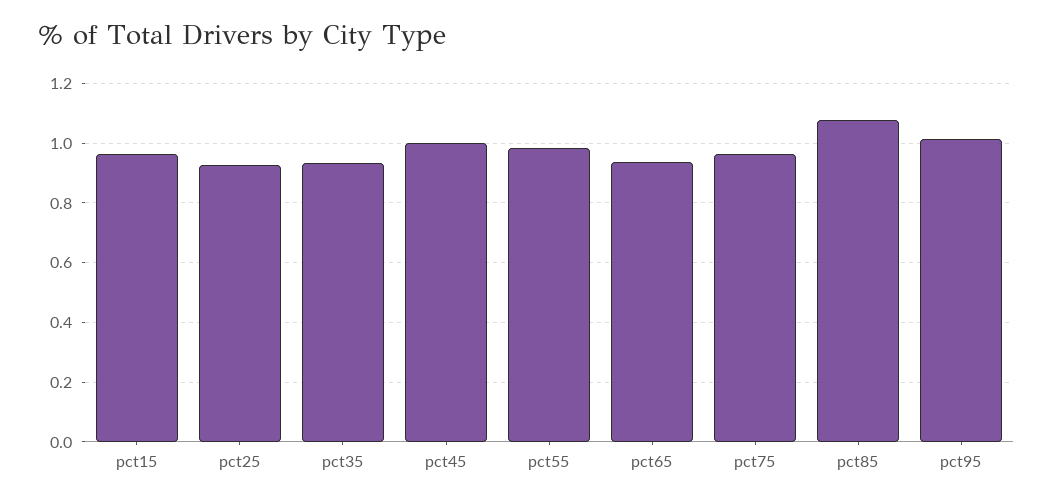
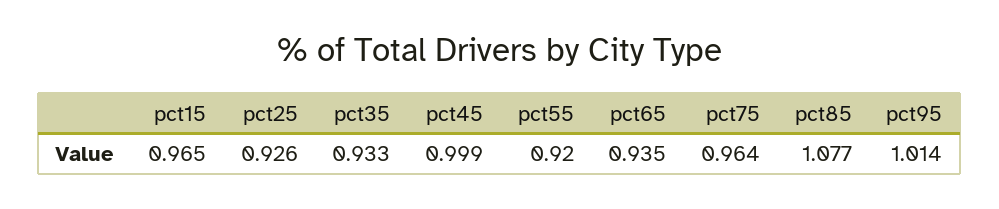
pct55: 0.975 -> 0.92

